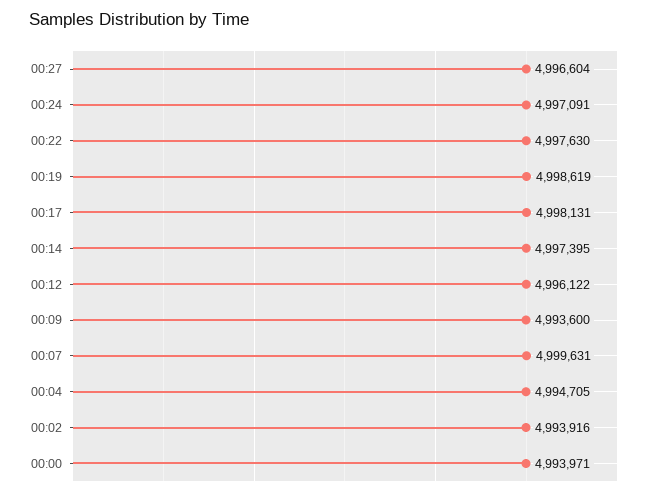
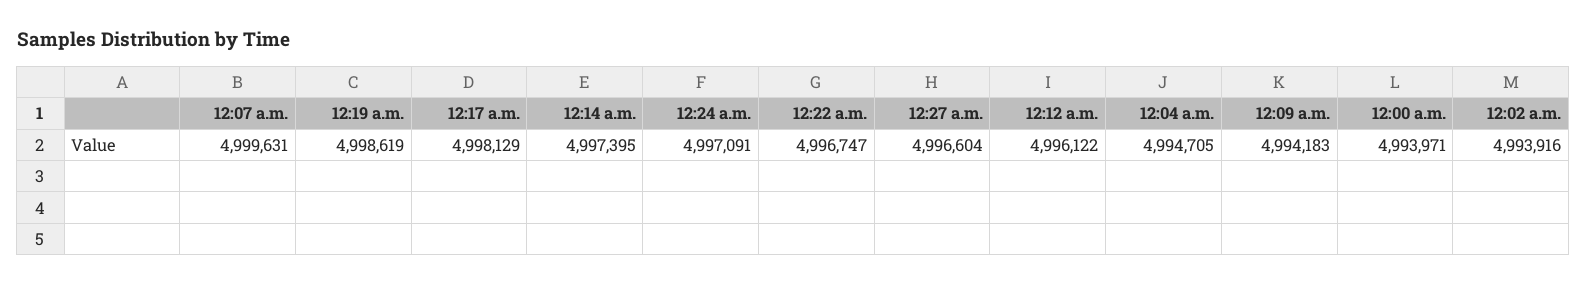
00:22: 4997630 -> 4996747
00:17: 4998131 -> 4998129
00:09: 4993600 -> 4994183

